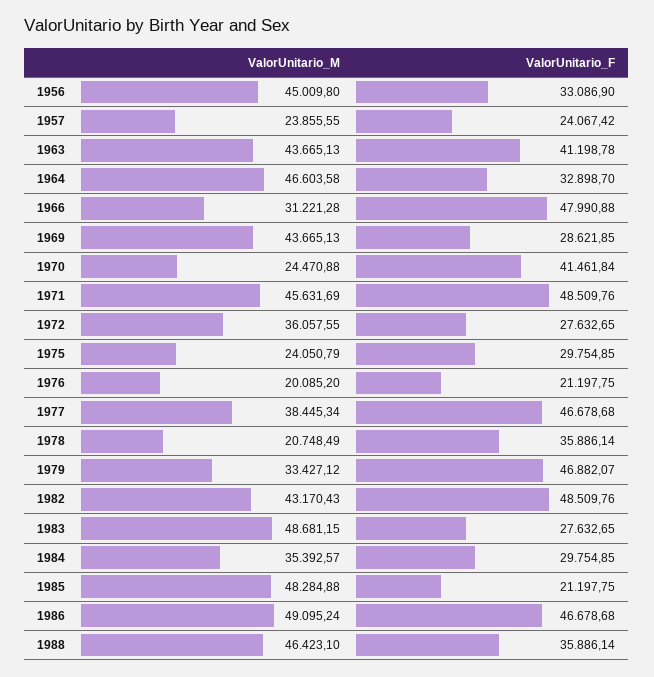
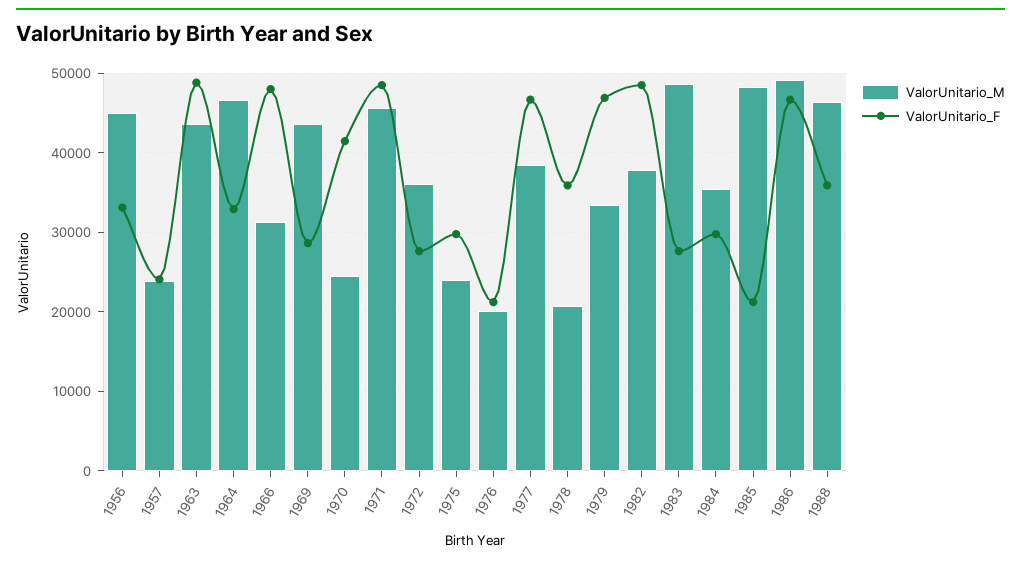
ValorUnitario_F, 1963: 41198.78 -> 49000
ValorUnitario_M, 1982: 43170.43 -> 38000

